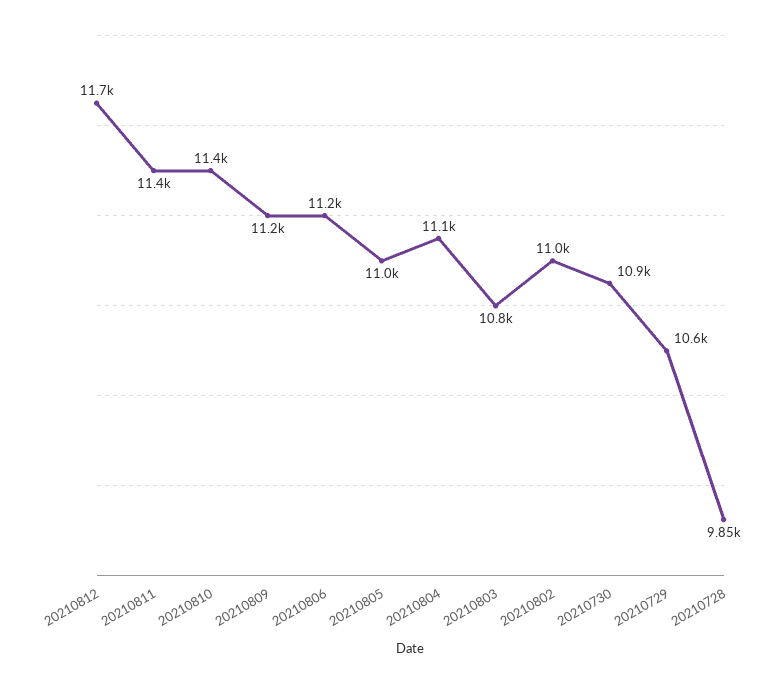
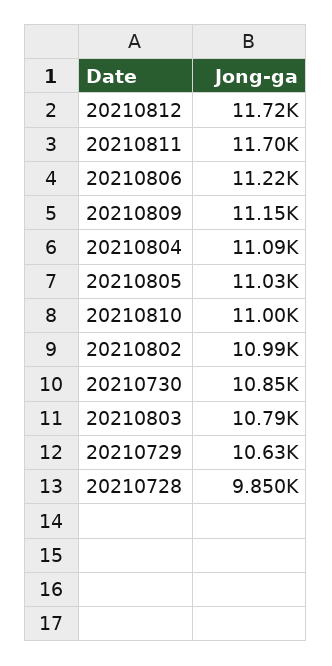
20210811: 11400 -> 11700
20210810: 11400 -> 11000

